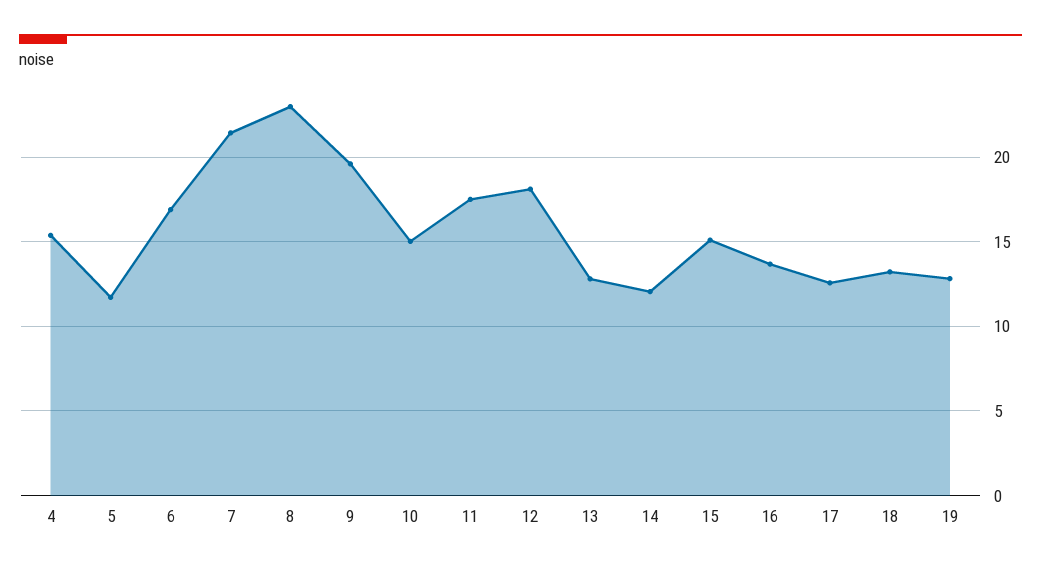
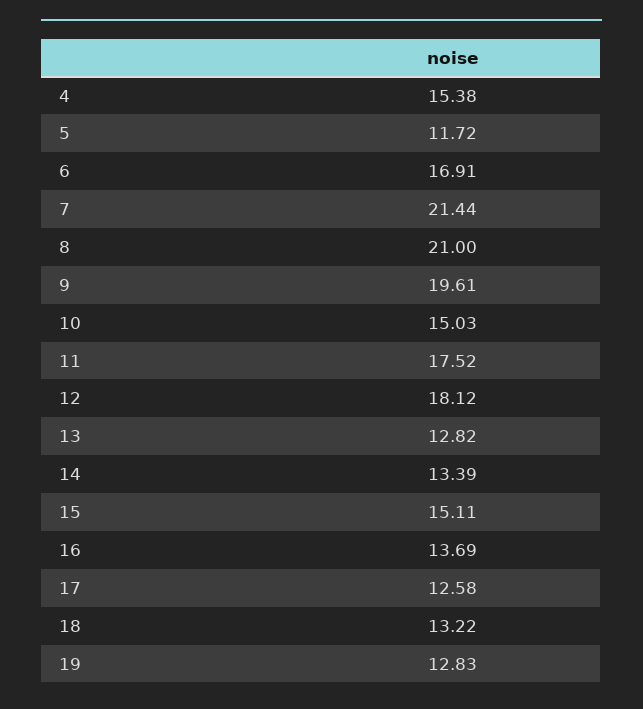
8: 23 -> 21
14: 12 -> 13.39

